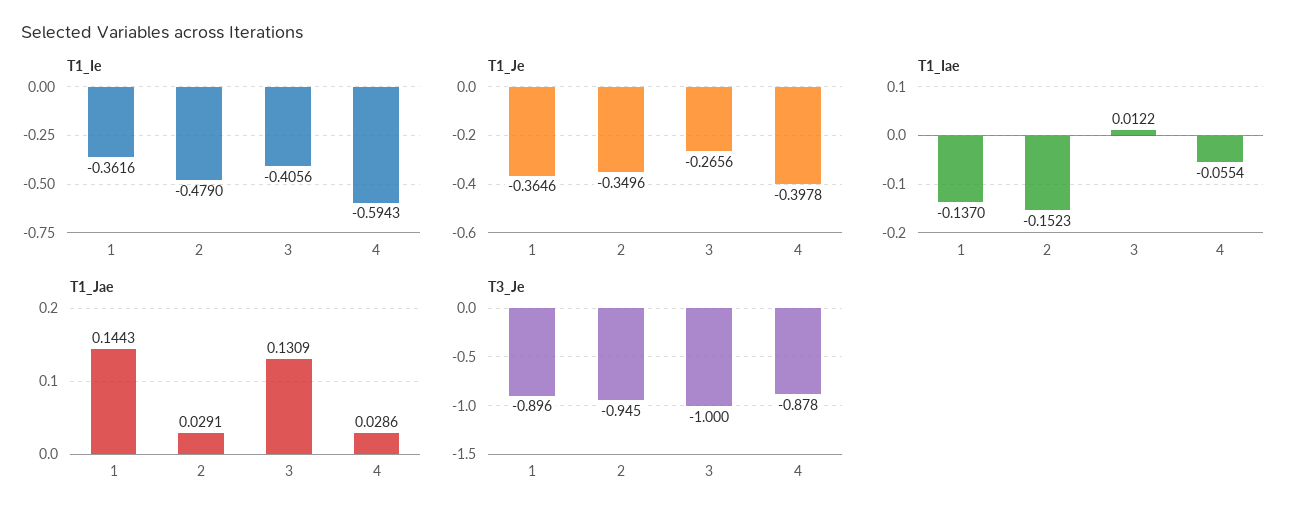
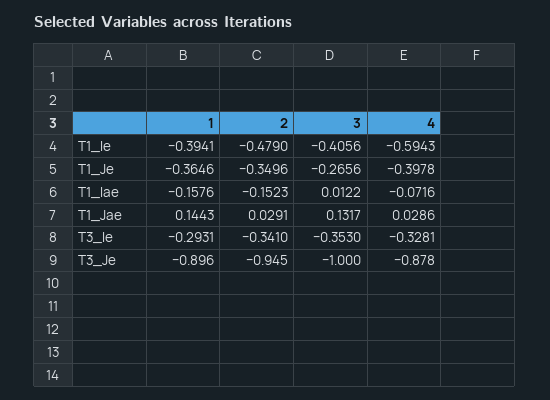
T1_Ie, 1: -0.3616 -> -0.3941
T1_Iae, 1: -0.137 -> -0.1576
T1_Iae, 4: -0.0554 -> -0.0716
T1_Jae, 3: 0.1309 -> 0.1317
T3_Ie, 1: none -> -0.2931
T3_Ie, 2: none -> -0.341
T3_Ie, 3: none -> -0.353
T3_Ie, 4: none -> -0.3281

